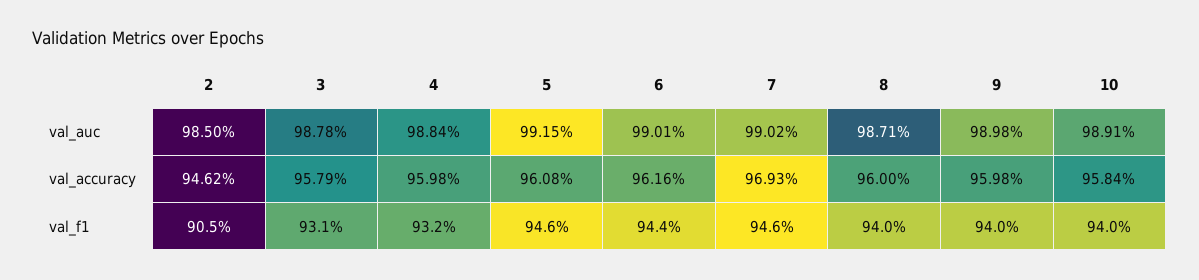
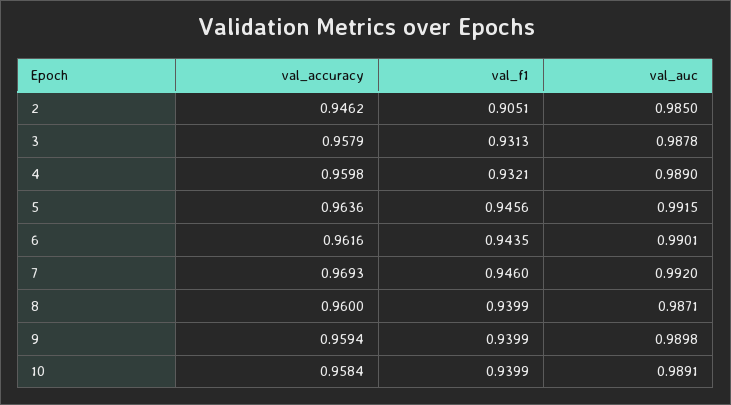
4, val_auc: 0.9884 -> 0.989
7, val_auc: 0.9902 -> 0.992
5, val_accuracy: 0.9608 -> 0.9636
9, val_accuracy: 0.9598 -> 0.9594

